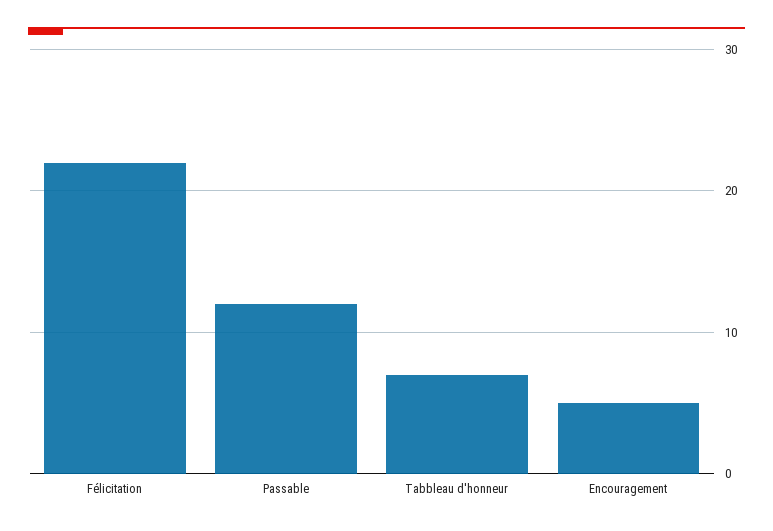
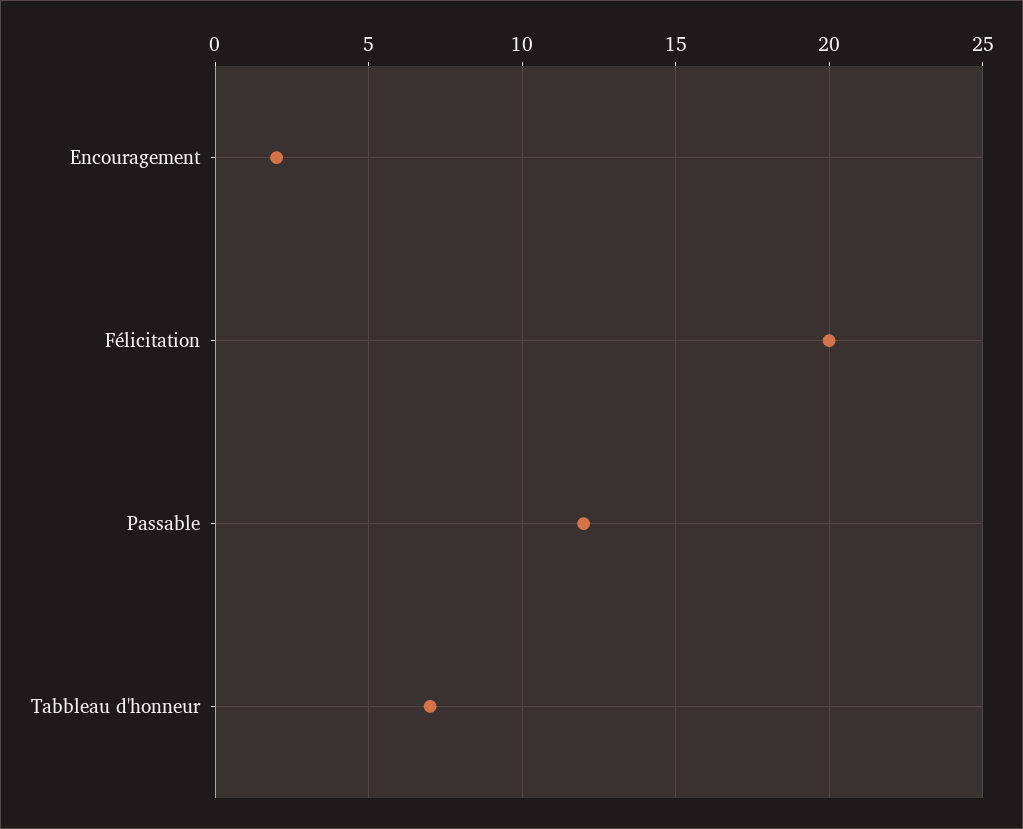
Félicitation: 22 -> 20
Encouragement: 5 -> 2

